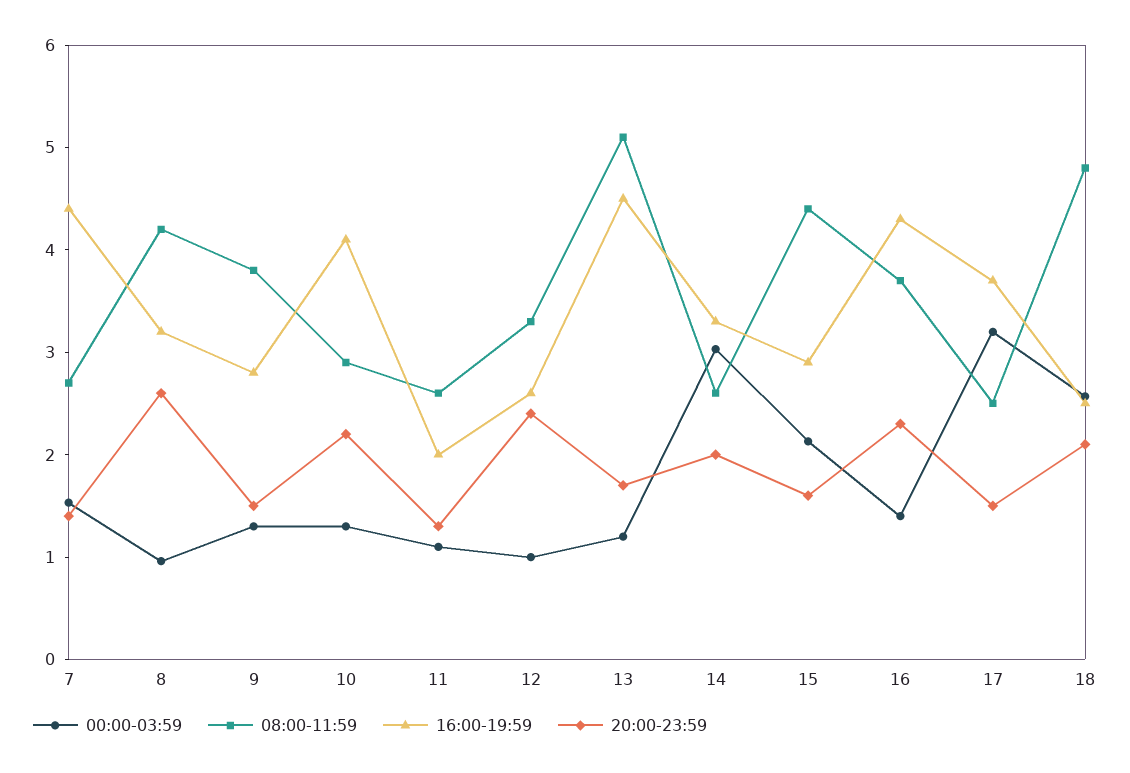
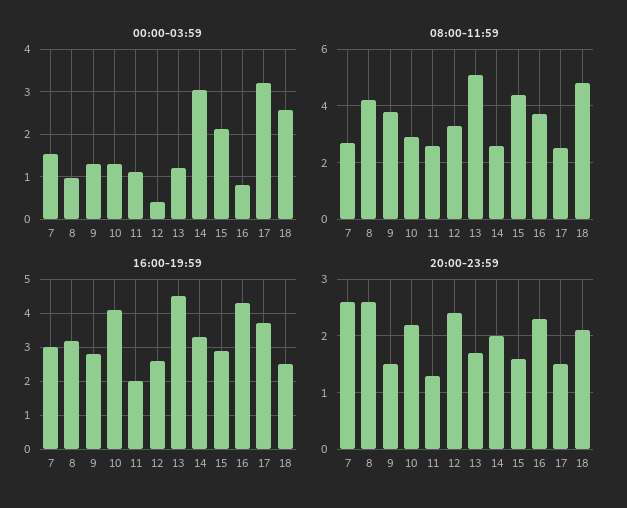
16:00-19:59, 7: 4.4 -> 3
20:00-23:59, 7: 1.4 -> 2.5
00:00-03:59, 12: 1 -> 0.4
00:00-03:59, 16: 1.4 -> 0.8

